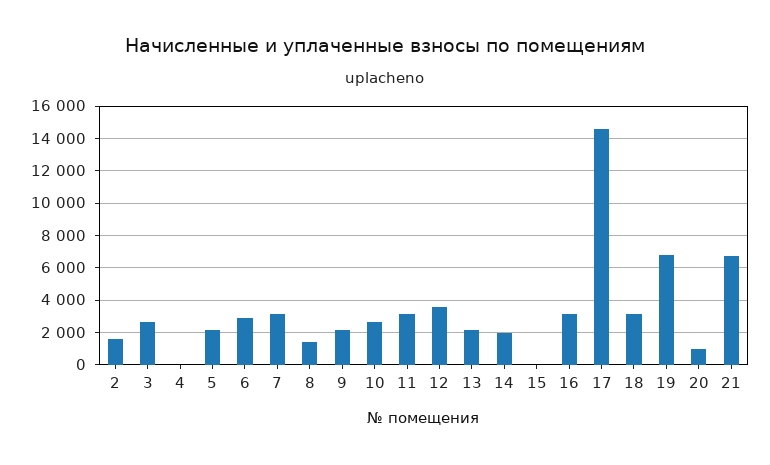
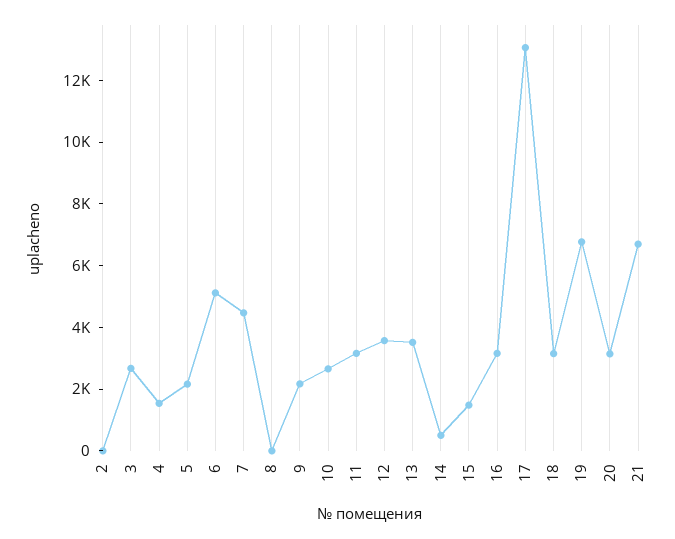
2: 1500 -> 0
4: 0 -> 1500
6: 3000 -> 5000
7: 3000 -> 4500
8: 1500 -> 0
13: 2000 -> 3500
14: 2000 -> 500
15: 0 -> 1500
17: 14500 -> 13000
20: 1000 -> 3000

